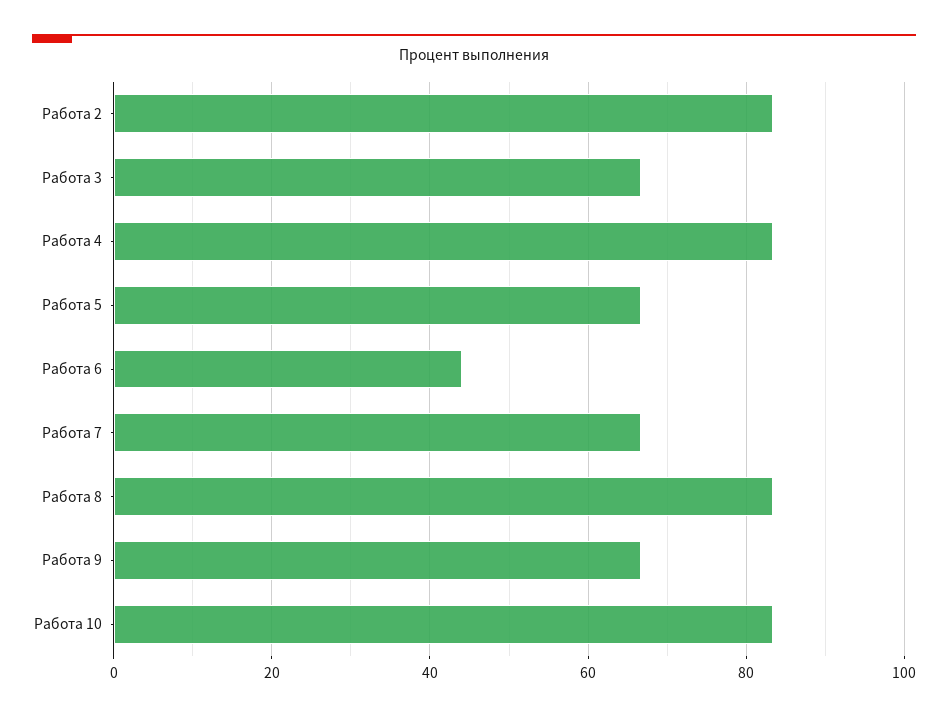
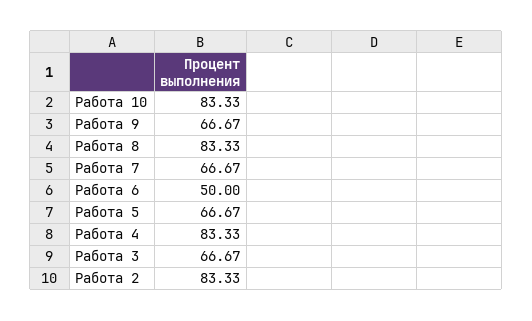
Работа 6: 44 -> 50

